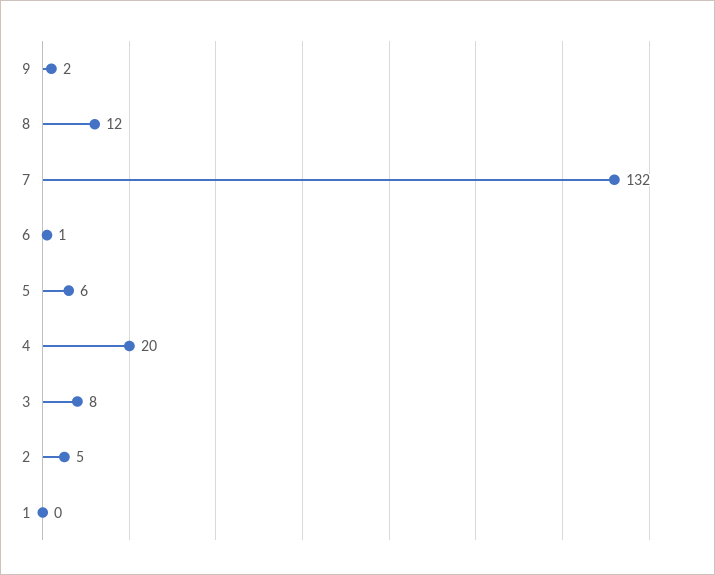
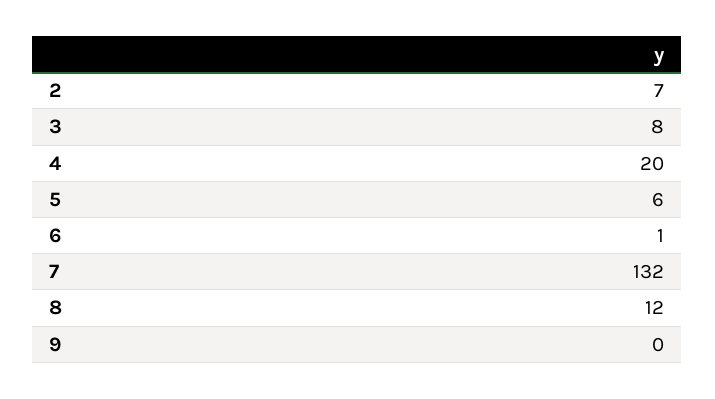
9: 2 -> 0
2: 5 -> 7
1: 0 -> none

